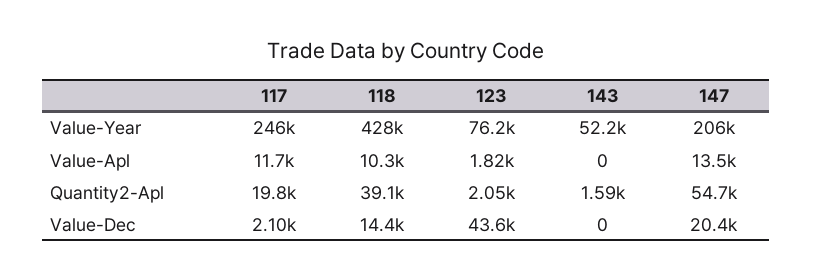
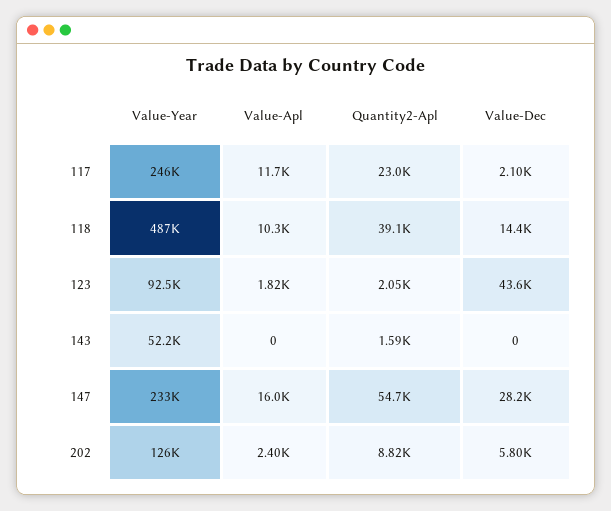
118, Value-Year: 428000 -> 487000
123, Value-Year: 76200 -> 92500
147, Value-Year: 206000 -> 233000
147, Value-Apl: 13500 -> 16000
117, Quantity2-Apl: 19800 -> 23000
147, Value-Dec: 20400 -> 28200
202, Value-Year: none -> 126000
202, Value-Apl: none -> 2400
202, Quantity2-Apl: none -> 8820
202, Value-Dec: none -> 5800

